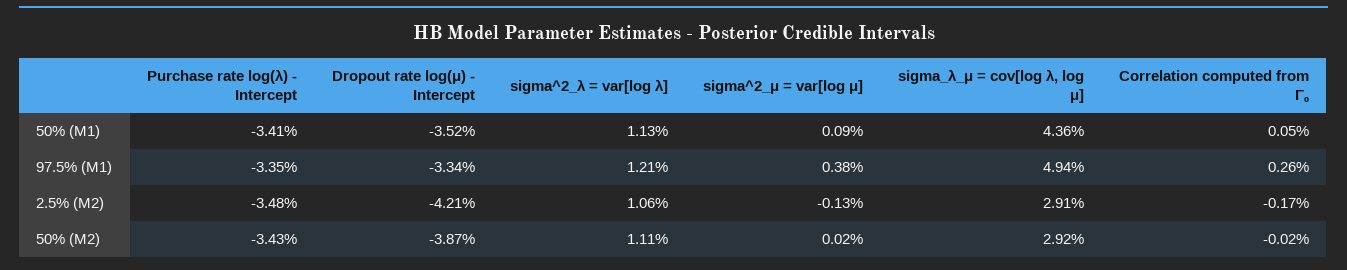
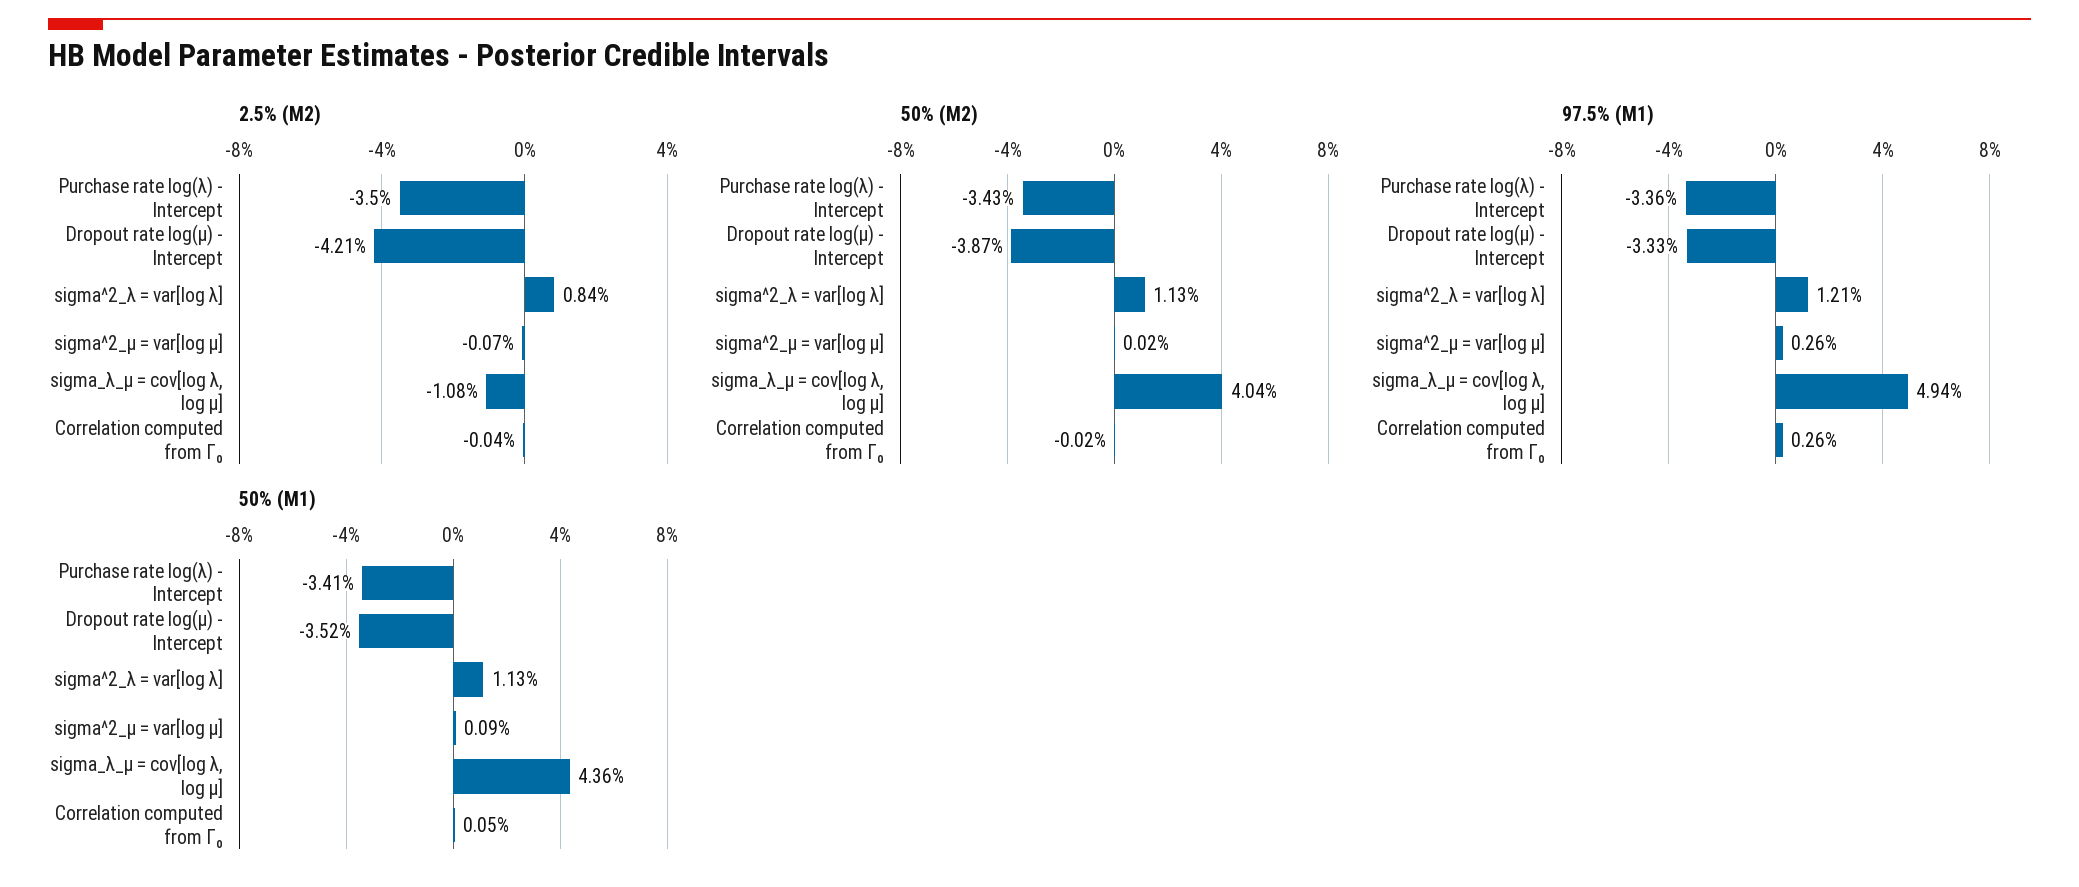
97.5% (M1), Purchase rate log(λ) - Intercept: -3.35 -> -3.36
97.5% (M1), Dropout rate log(μ) - Intercept: -3.34 -> -3.33
97.5% (M1), sigma^2_μ = var[log μ]: 0.38 -> 0.26
2.5% (M2), Purchase rate log(λ) - Intercept: -3.48 -> -3.5
2.5% (M2), sigma^2_λ = var[log λ]: 1.06 -> 0.84
2.5% (M2), sigma^2_μ = var[log μ]: -0.13 -> -0.07
2.5% (M2), sigma_λ_μ = cov[log λ, log μ]: 2.91 -> -1.08
2.5% (M2), Correlation computed from Γ₀: -0.17 -> -0.04
50% (M2), sigma^2_λ = var[log λ]: 1.11 -> 1.13
50% (M2), sigma_λ_μ = cov[log λ, log μ]: 2.92 -> 4.04

